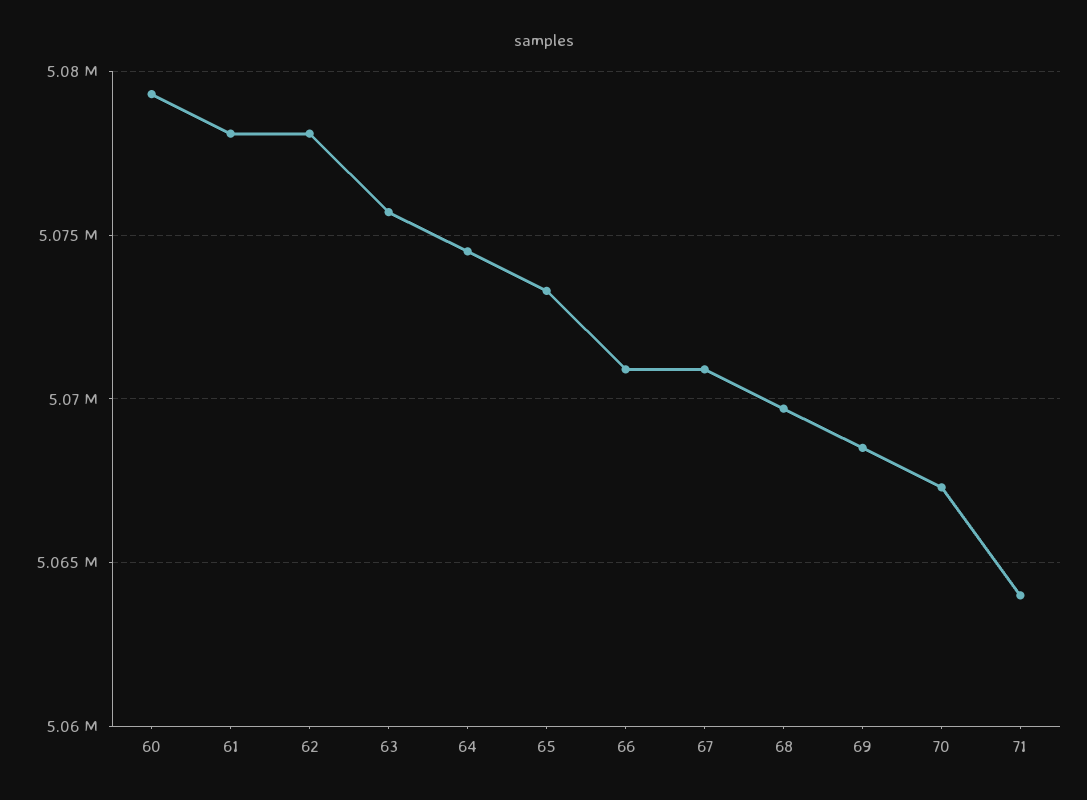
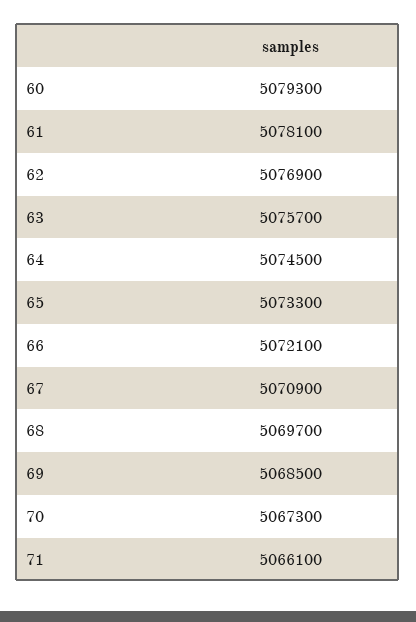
62: 5078000 -> 5076900
66: 5071000 -> 5072100
71: 5064000 -> 5066100

